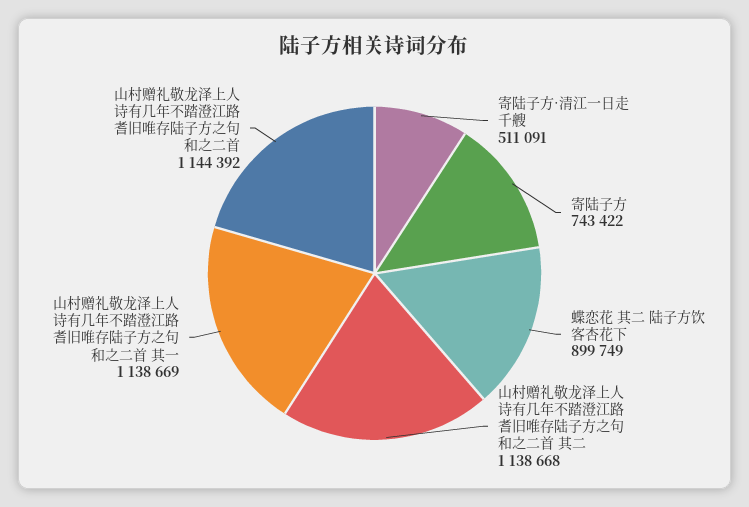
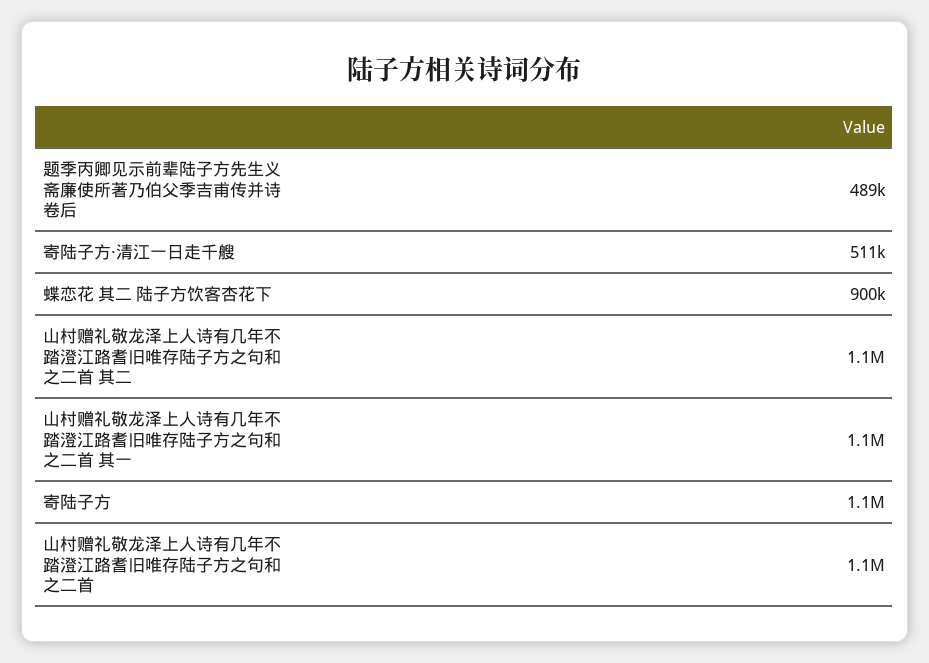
寄陆子方: 743422 -> 1100000
题季丙卿见示前辈陆子方先生义斋廉使所著乃伯父季吉甫传并诗卷后: none -> 489000

